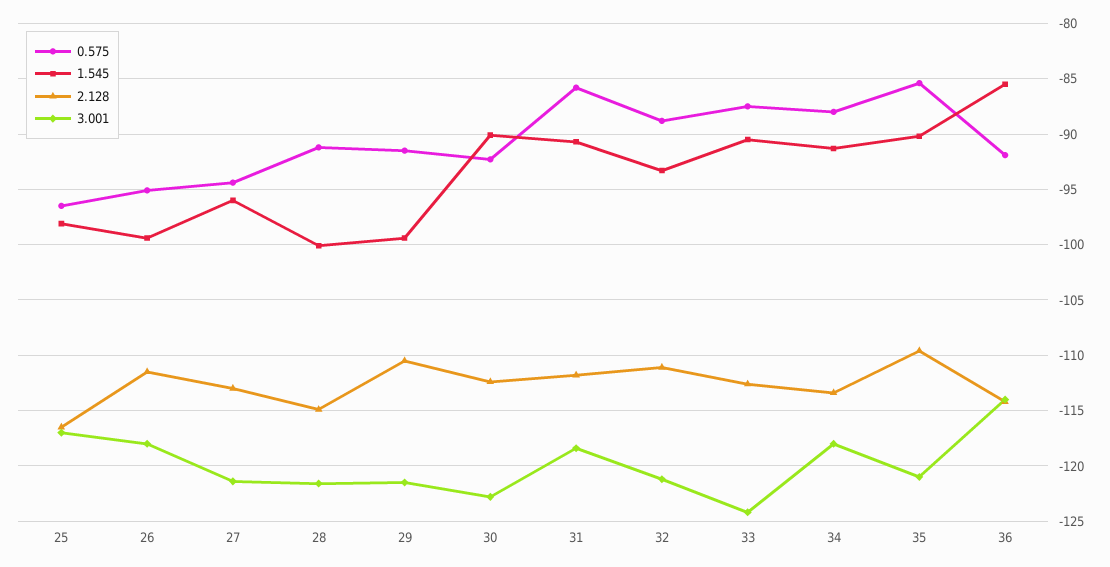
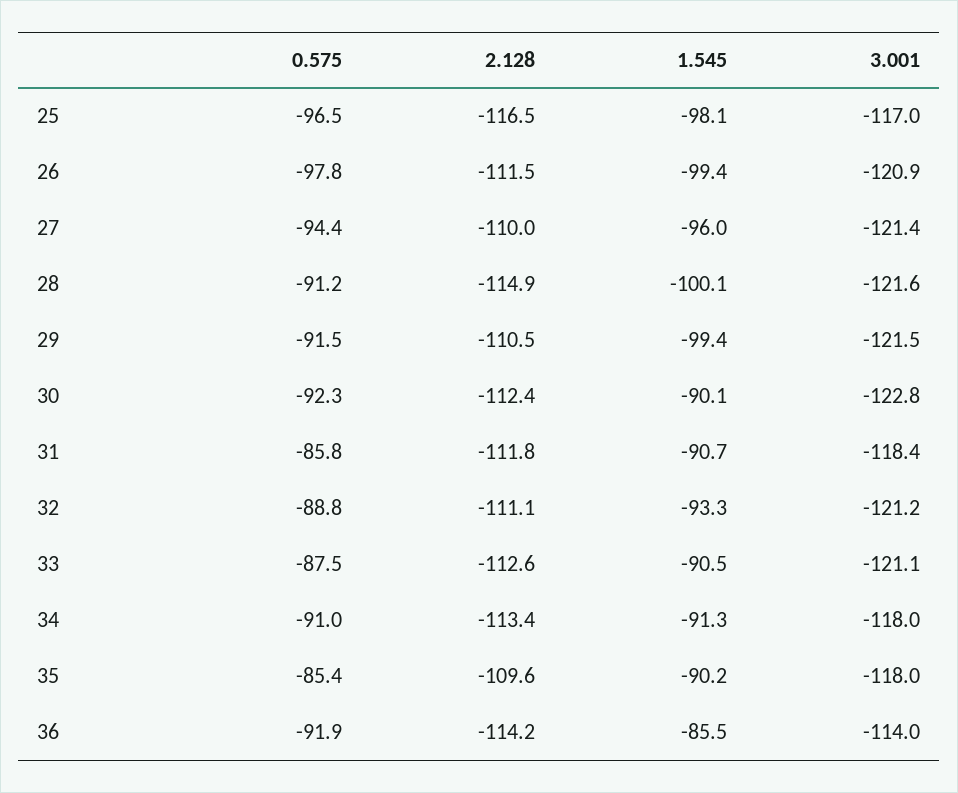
0.575, 26: -95 -> -97.8
3.001, 26: -118 -> -120.9
2.128, 27: -113 -> -110
3.001, 33: -124 -> -121.1
0.575, 34: -88 -> -91
3.001, 35: -121 -> -118

